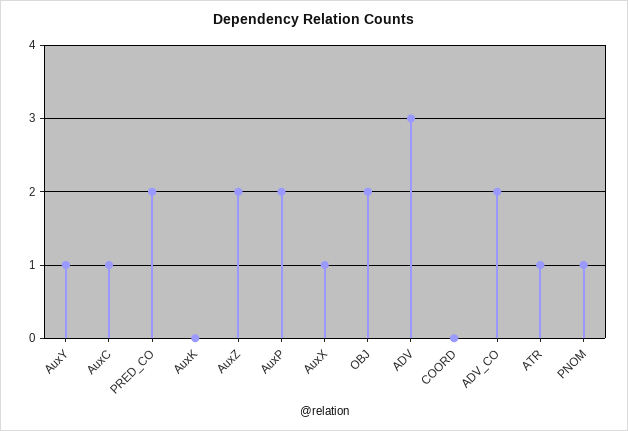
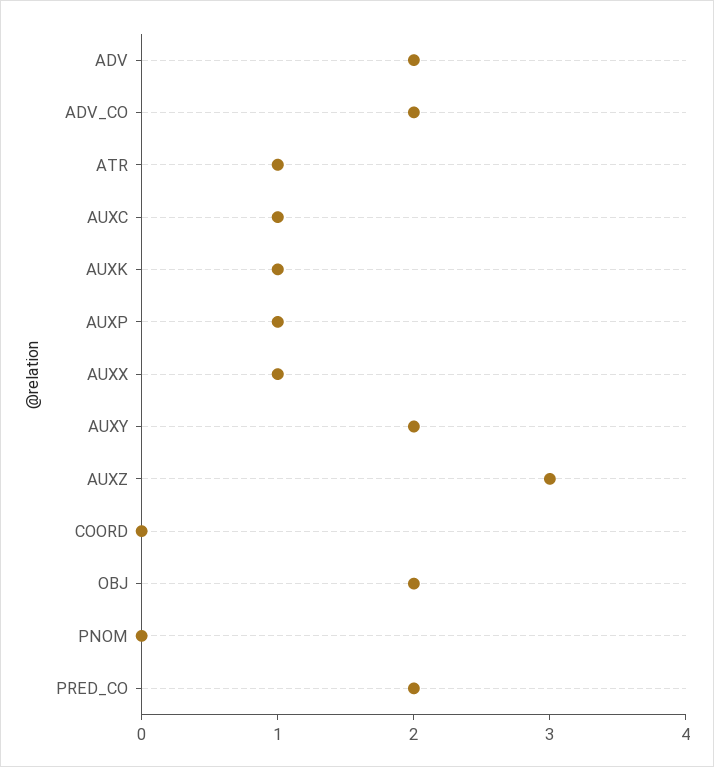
AuxY: 1 -> 2
AuxK: 0 -> 1
AuxZ: 2 -> 3
AuxP: 2 -> 1
ADV: 3 -> 2
PNOM: 1 -> 0

